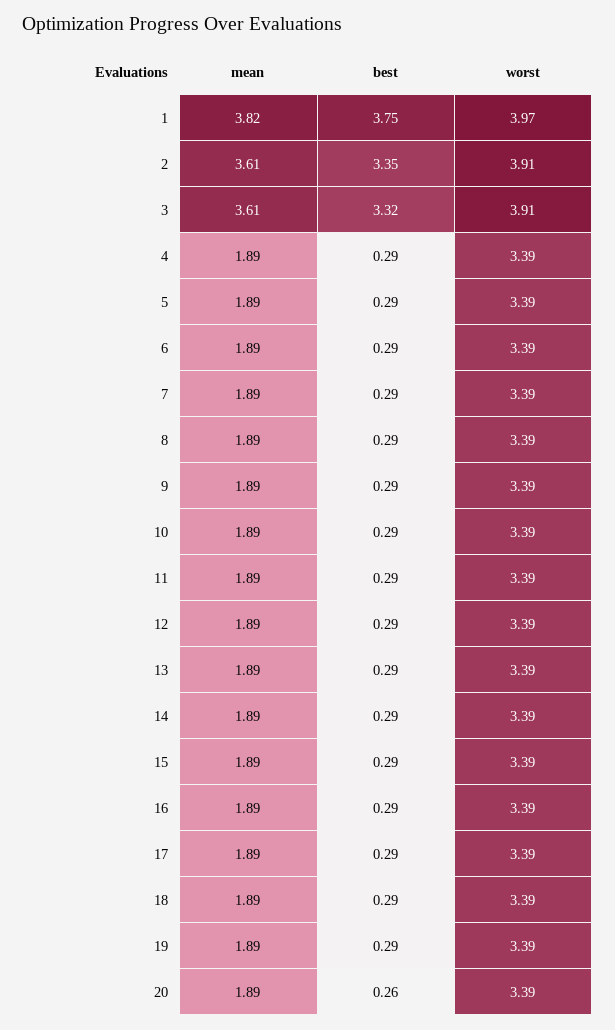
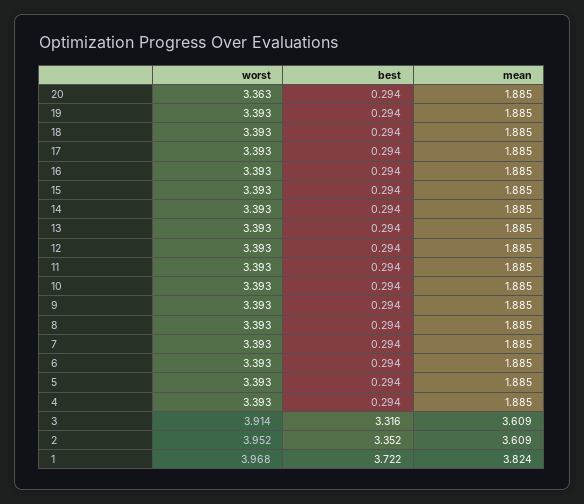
best, 1: 3.75 -> 3.722
worst, 2: 3.91 -> 3.952
best, 20: 0.26 -> 0.294
worst, 20: 3.39 -> 3.363

